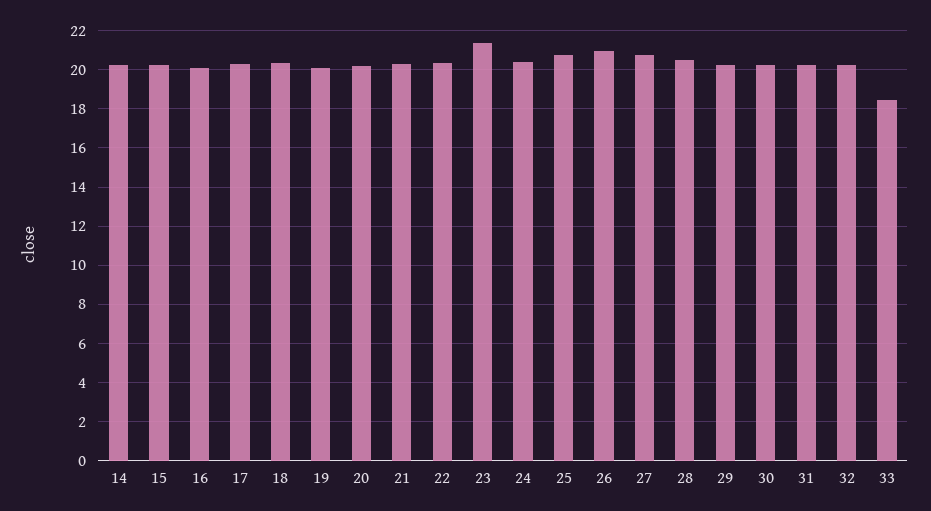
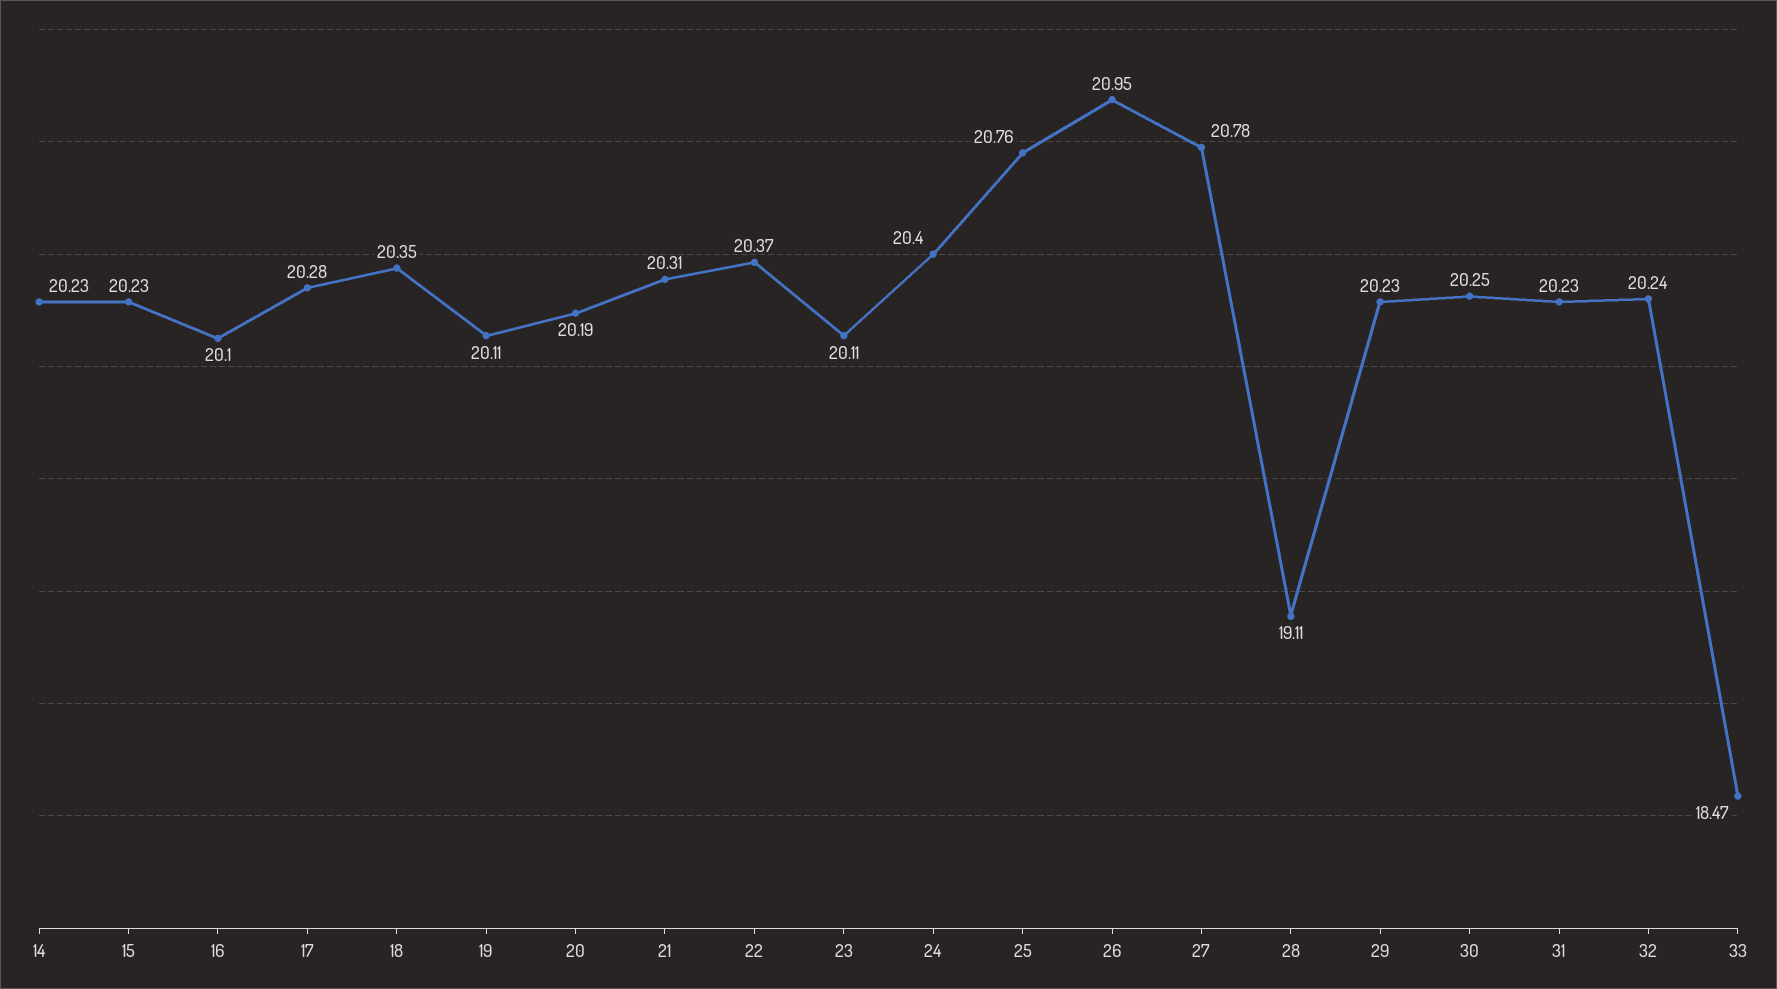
23: 21.5 -> 20.11
28: 20.5 -> 19.11

